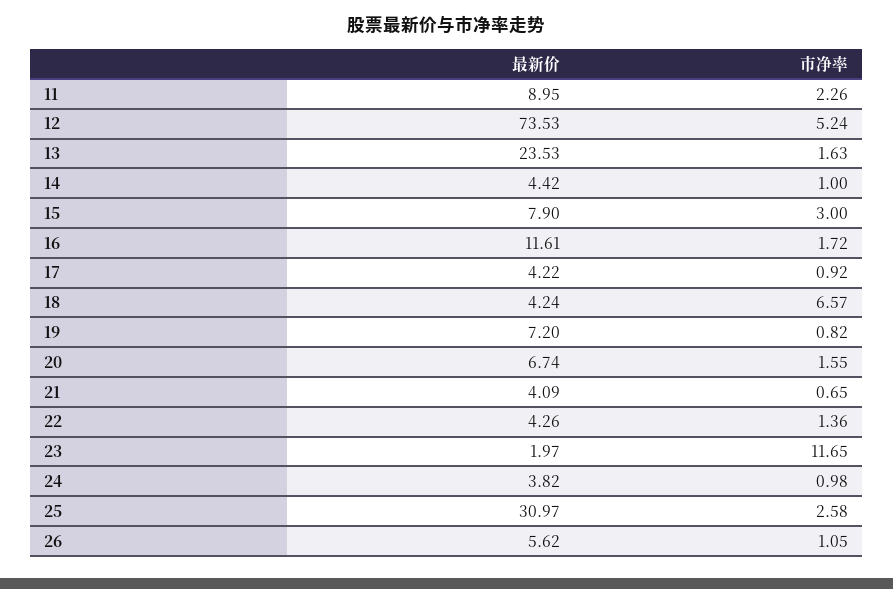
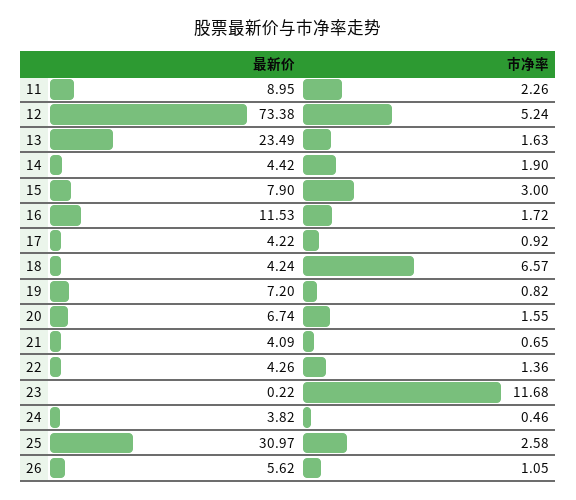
最新价, 12: 73.53 -> 73.38
最新价, 13: 23.53 -> 23.49
市净率, 14: 1 -> 1.9
最新价, 16: 11.61 -> 11.53
最新价, 23: 1.97 -> 0.22
市净率, 23: 11.65 -> 11.68
市净率, 24: 0.98 -> 0.46

